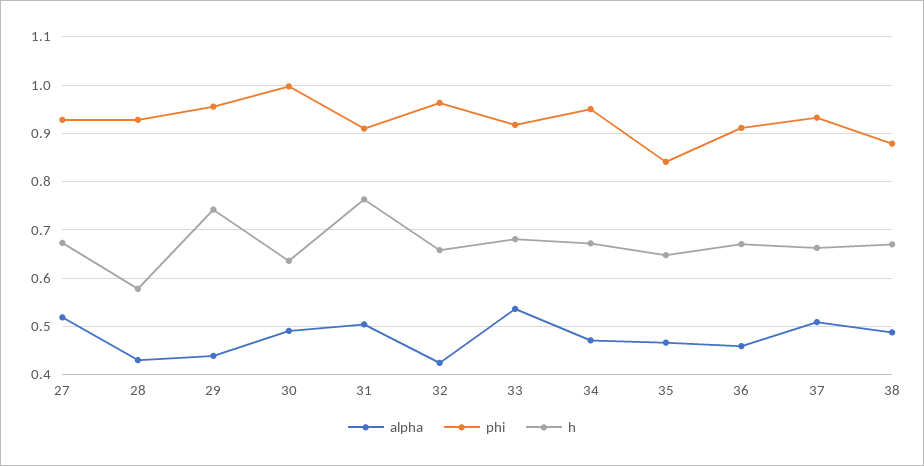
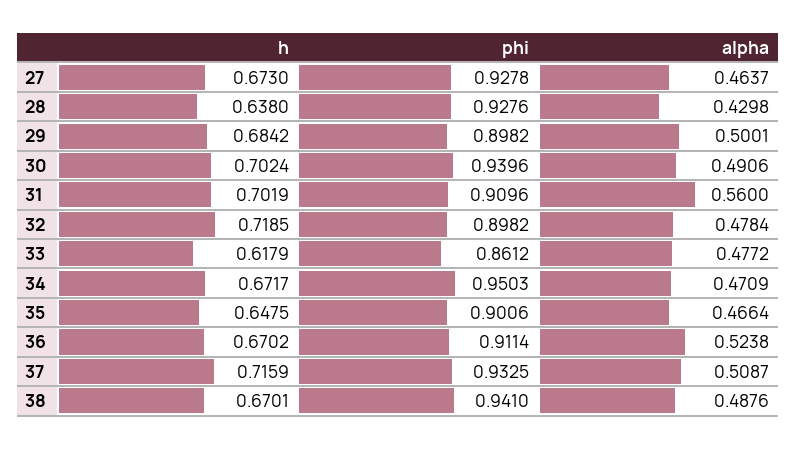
alpha, 27: 0.52 -> 0.4637
h, 28: 0.58 -> 0.638
alpha, 29: 0.44 -> 0.5001
phi, 29: 0.96 -> 0.8982
h, 29: 0.74 -> 0.6842
phi, 30: 1 -> 0.9396
h, 30: 0.64 -> 0.7024
alpha, 31: 0.5 -> 0.56
h, 31: 0.76 -> 0.7019
alpha, 32: 0.42 -> 0.4784
phi, 32: 0.96 -> 0.8982
h, 32: 0.66 -> 0.7185
alpha, 33: 0.54 -> 0.4772
phi, 33: 0.92 -> 0.8612
h, 33: 0.68 -> 0.6179
phi, 35: 0.84 -> 0.9006
alpha, 36: 0.46 -> 0.5238
h, 37: 0.66 -> 0.7159
phi, 38: 0.88 -> 0.941

